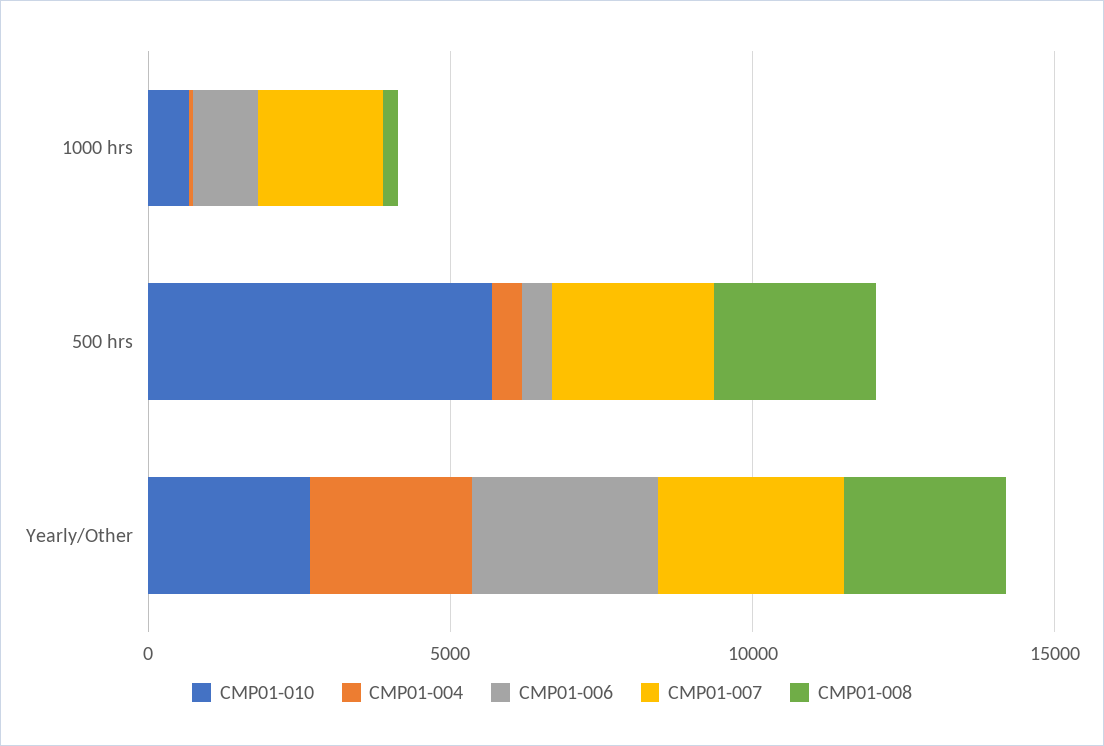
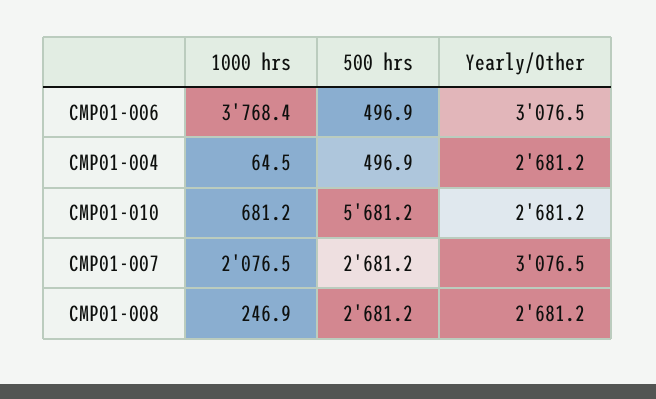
CMP01-006, 1000 hrs: 1000 -> 3768.4

